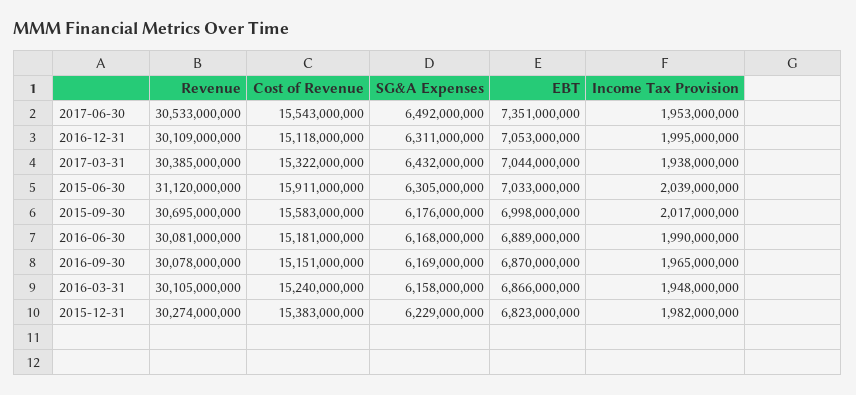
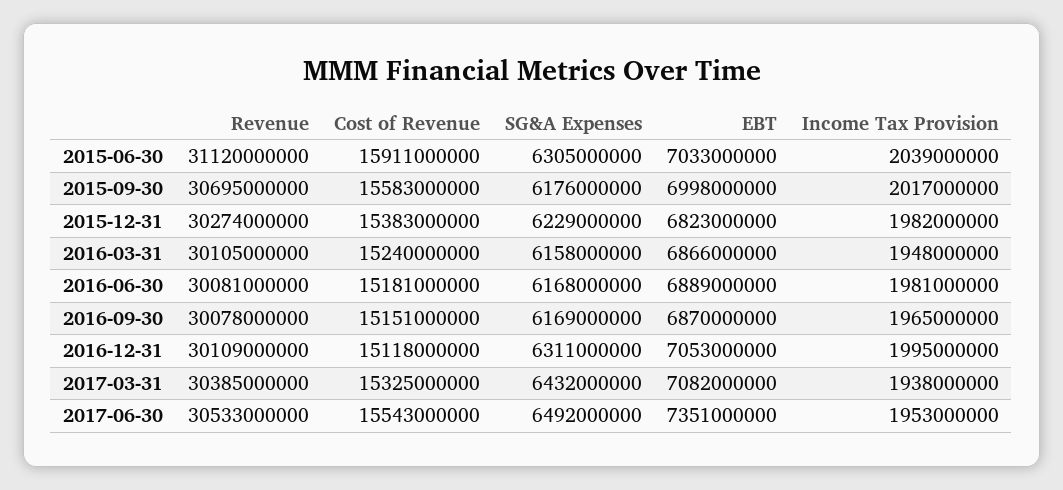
Cost of Revenue, 2017-03-31: 15322000000 -> 15325000000
EBT, 2017-03-31: 7044000000 -> 7082000000
Income Tax Provision, 2016-06-30: 1990000000 -> 1981000000

